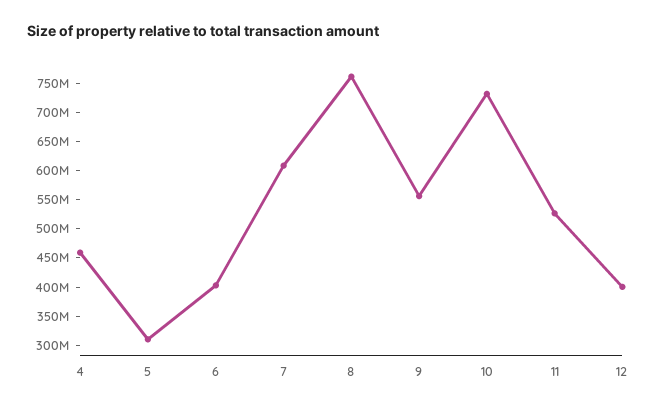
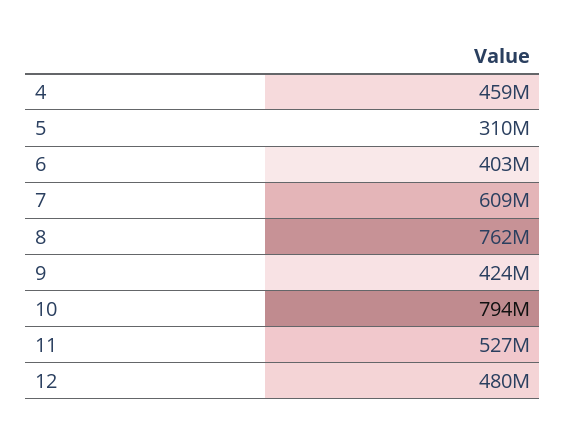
9: 550000000 -> 424000000
10: 725000000 -> 794000000
12: 400000000 -> 480000000

